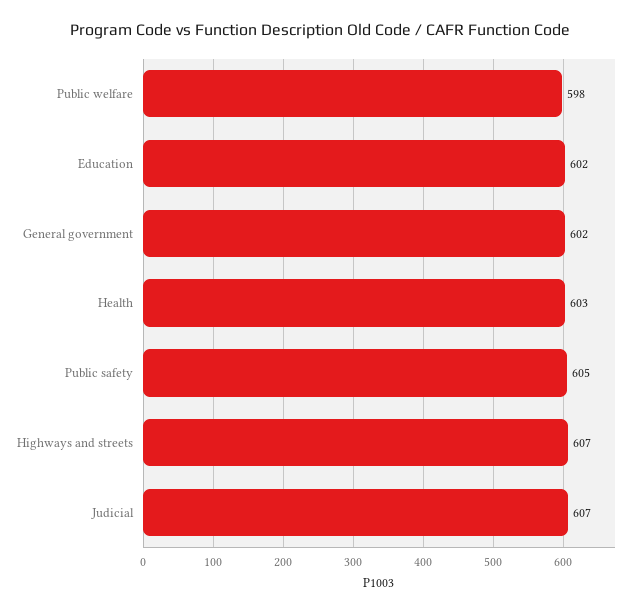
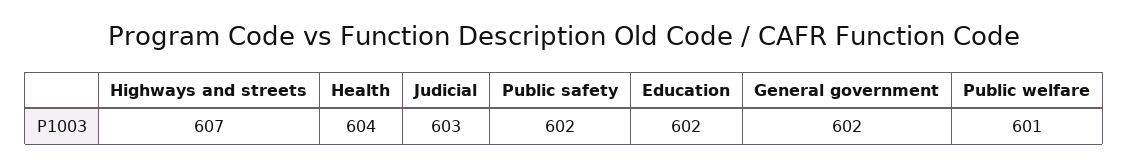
Public welfare: 598 -> 601
Health: 603 -> 604
Public safety: 605 -> 602
Judicial: 607 -> 603

